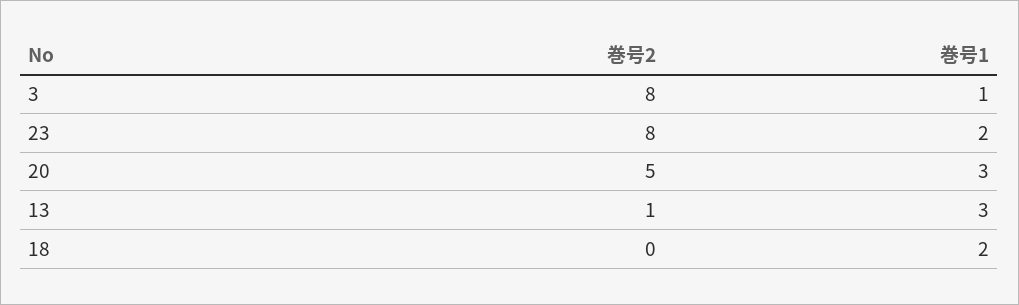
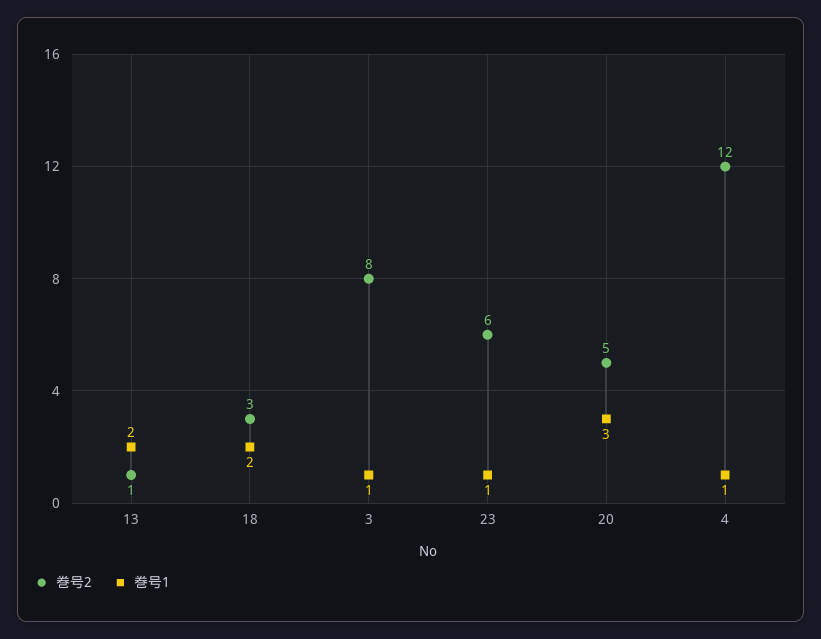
巻号2, 23: 8 -> 6
巻号1, 23: 2 -> 1
巻号1, 13: 3 -> 2
巻号2, 18: 0 -> 3
巻号2, 4: none -> 12
巻号1, 4: none -> 1

